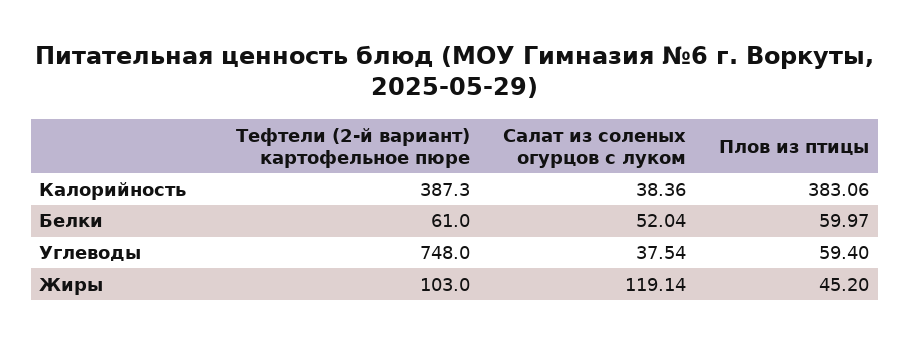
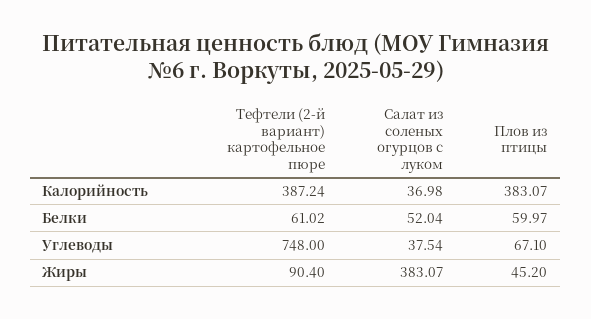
Тефтели (2-й вариант) картофельное пюре, Калорийность: 387.3 -> 387.24
Салат из соленых огурцов с луком, Калорийность: 38.36 -> 36.98
Плов из птицы, Калорийность: 383.06 -> 383.07
Тефтели (2-й вариант) картофельное пюре, Белки: 61 -> 61.02
Плов из птицы, Углеводы: 59.4 -> 67.1
Тефтели (2-й вариант) картофельное пюре, Жиры: 103 -> 90.4
Салат из соленых огурцов с луком, Жиры: 119.14 -> 383.07

